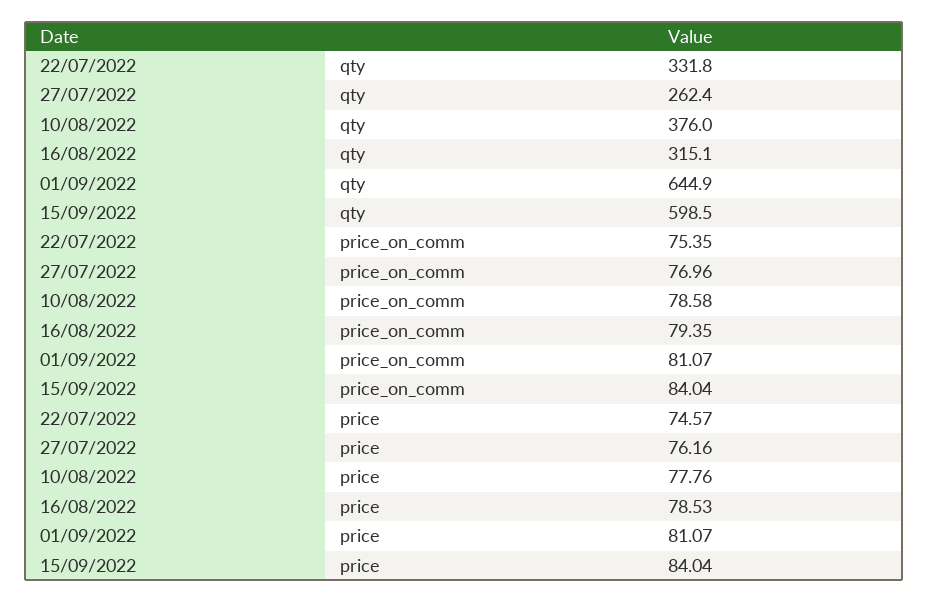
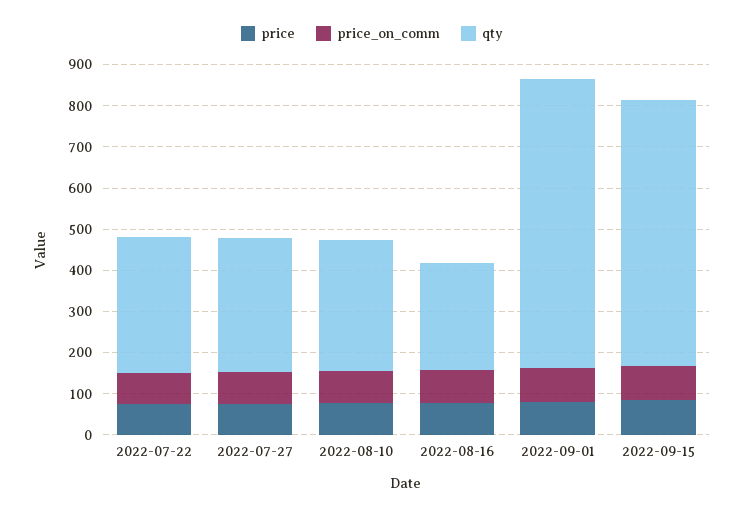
qty, 27/07/2022: 262.4 -> 320
qty, 10/08/2022: 376 -> 320
qty, 16/08/2022: 315.1 -> 260
qty, 01/09/2022: 644.9 -> 700
qty, 15/09/2022: 598.5 -> 640

